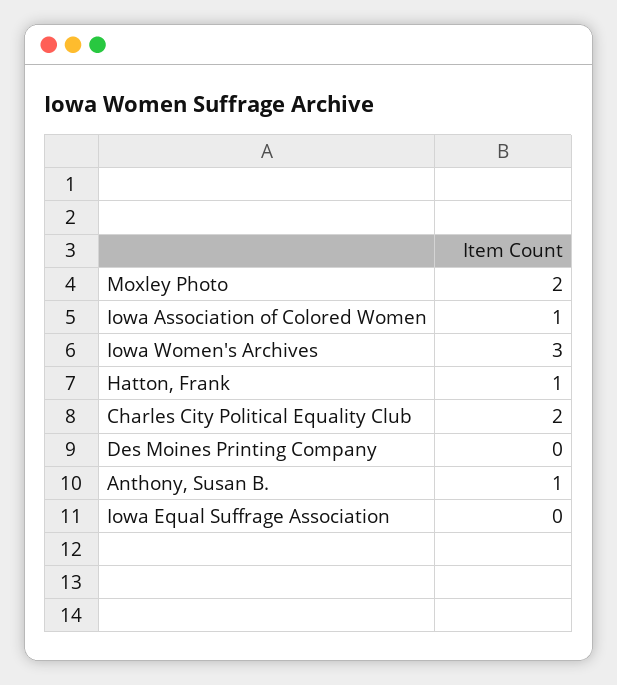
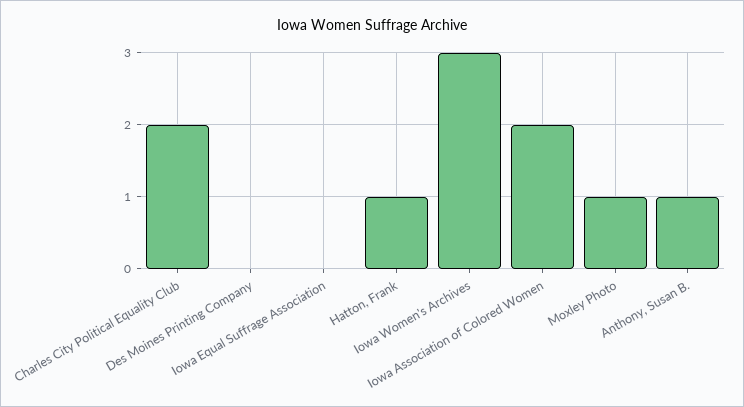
Moxley Photo: 2 -> 1
Iowa Association of Colored Women: 1 -> 2

